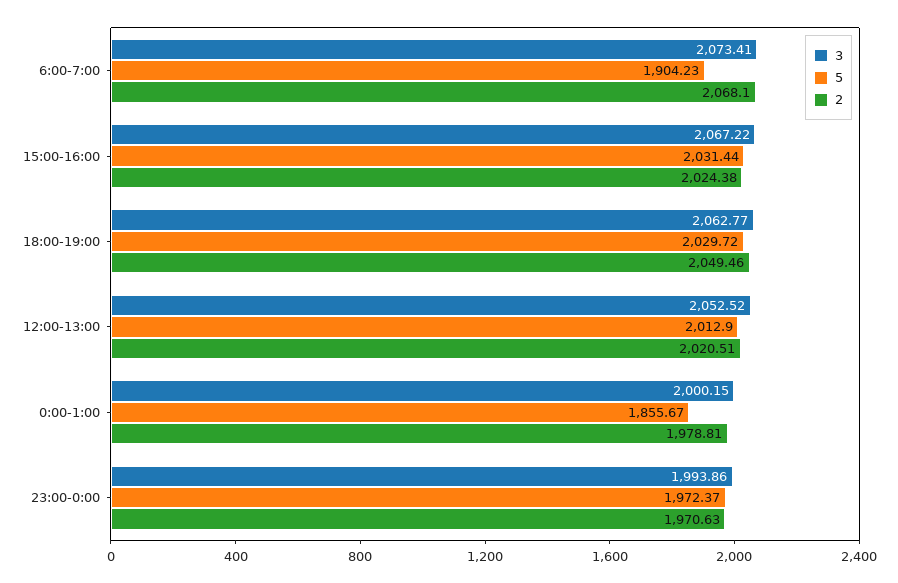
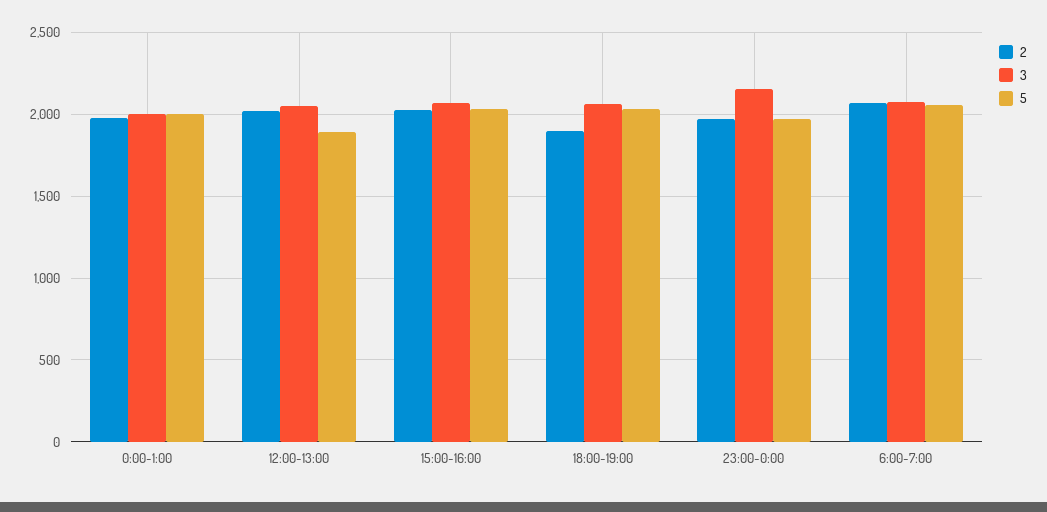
5, 6:00-7:00: 1904.23 -> 2050
2, 18:00-19:00: 2049.46 -> 1900
5, 12:00-13:00: 2012.9 -> 1900
5, 0:00-1:00: 1855.67 -> 2000
3, 23:00-0:00: 1993.86 -> 2150

